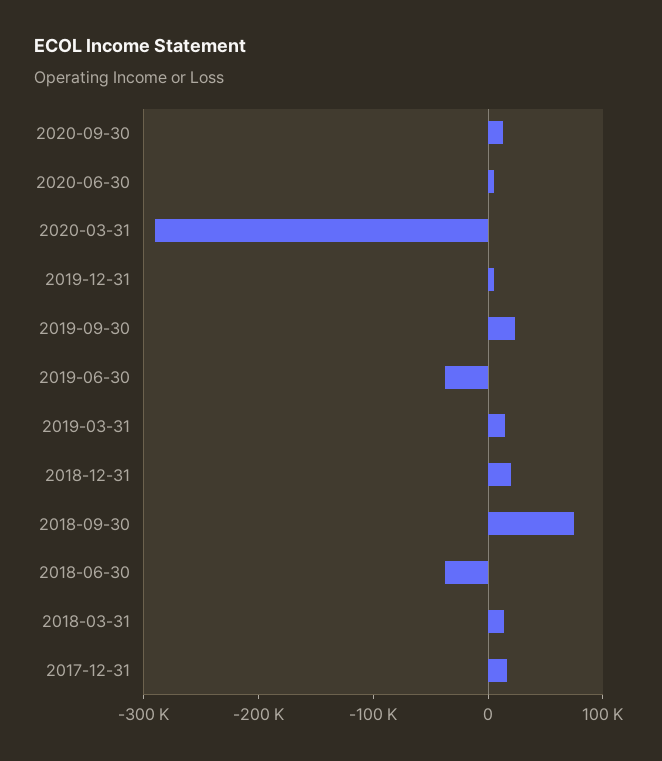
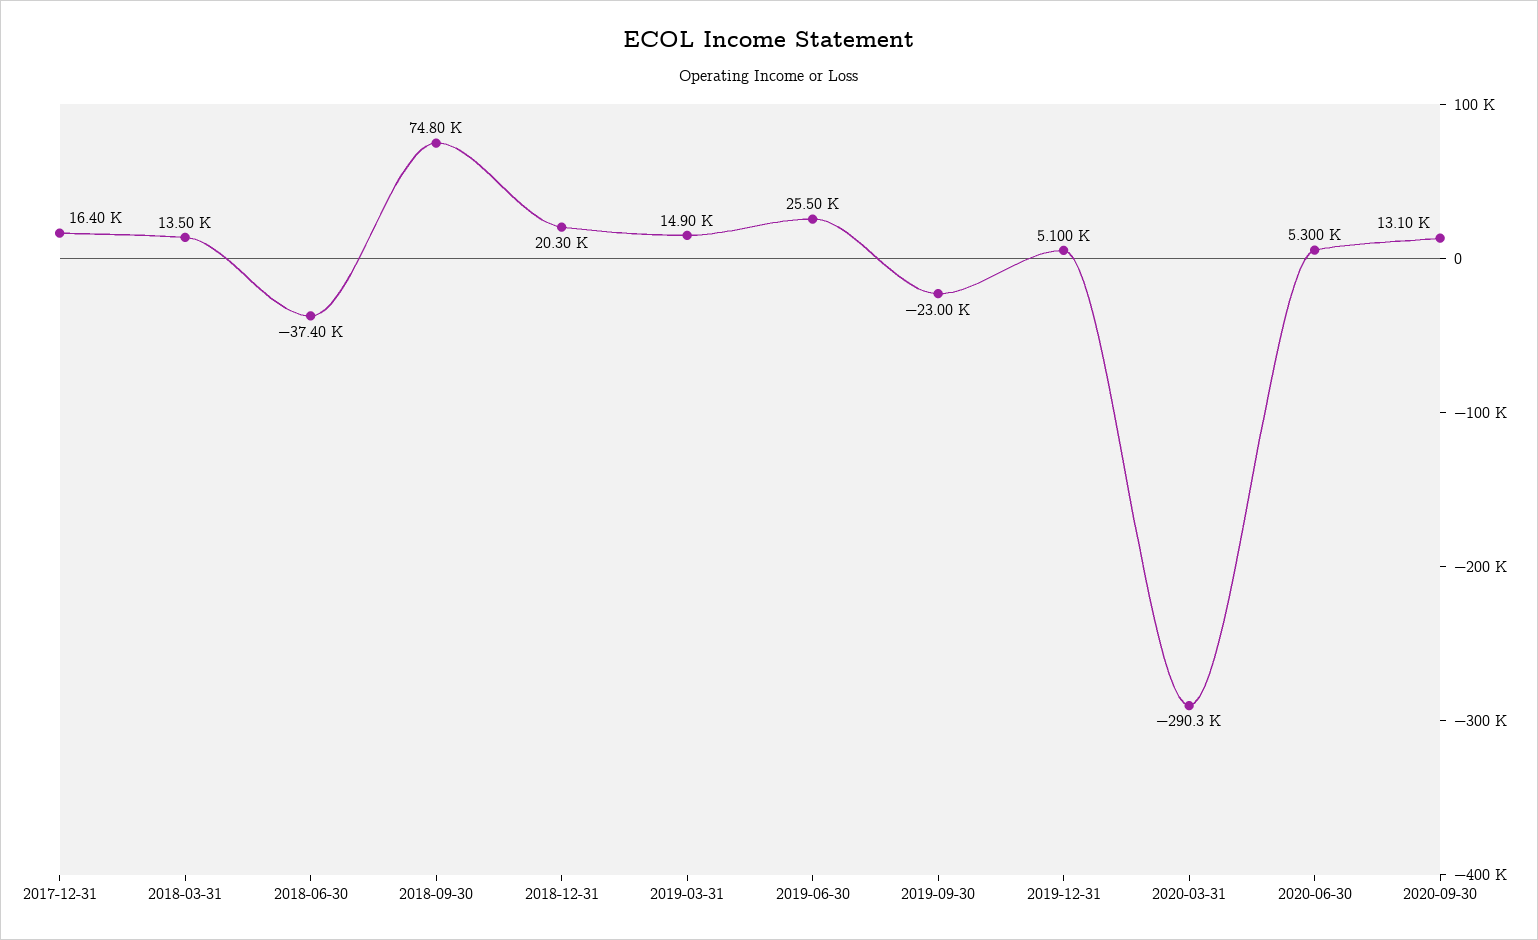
2019-09-30: 20000 -> -23000
2019-06-30: -40000 -> 25500

